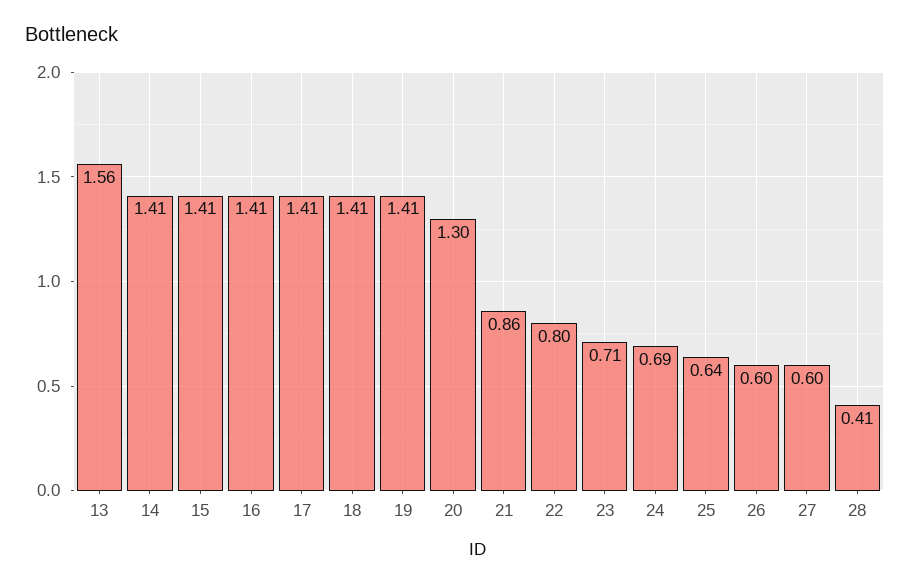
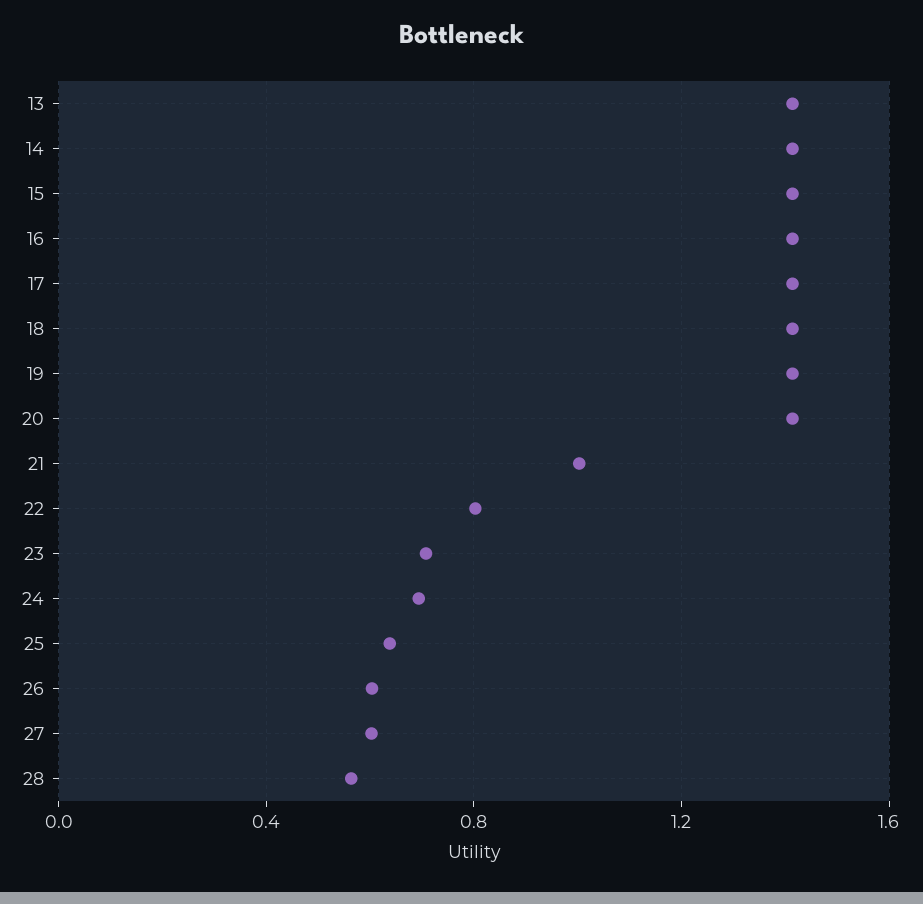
13: 1.56 -> 1.4
20: 1.3 -> 1.4
21: 0.86 -> 1
28: 0.41 -> 0.55

